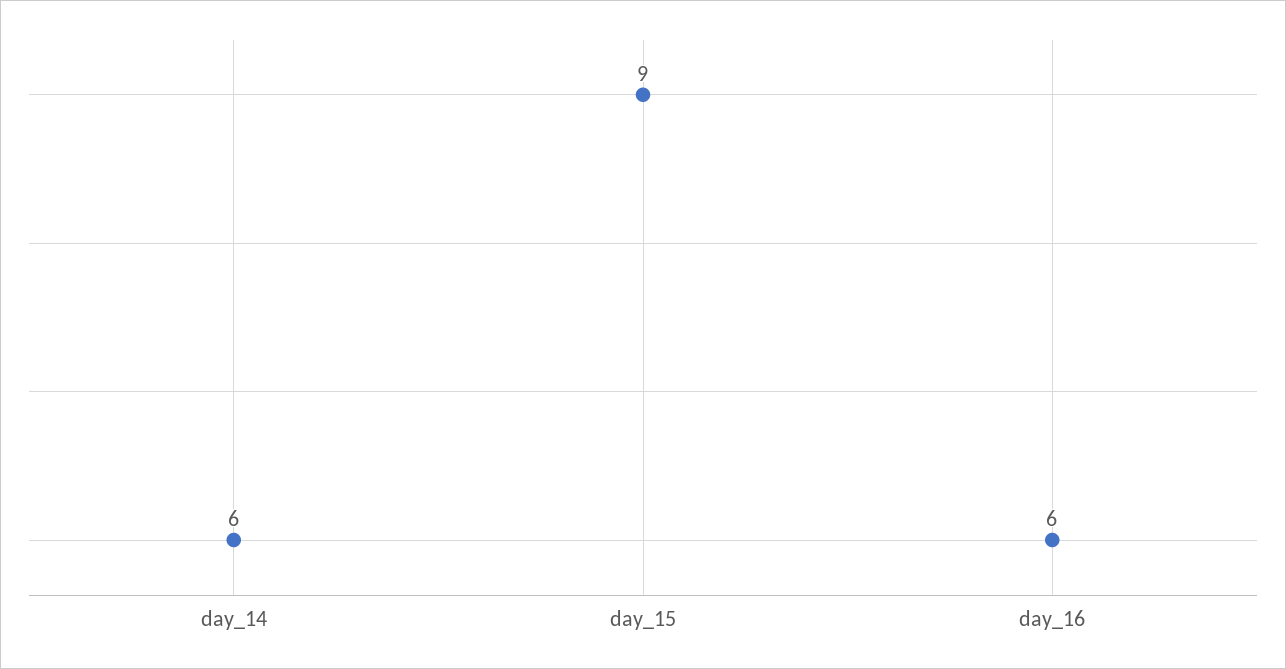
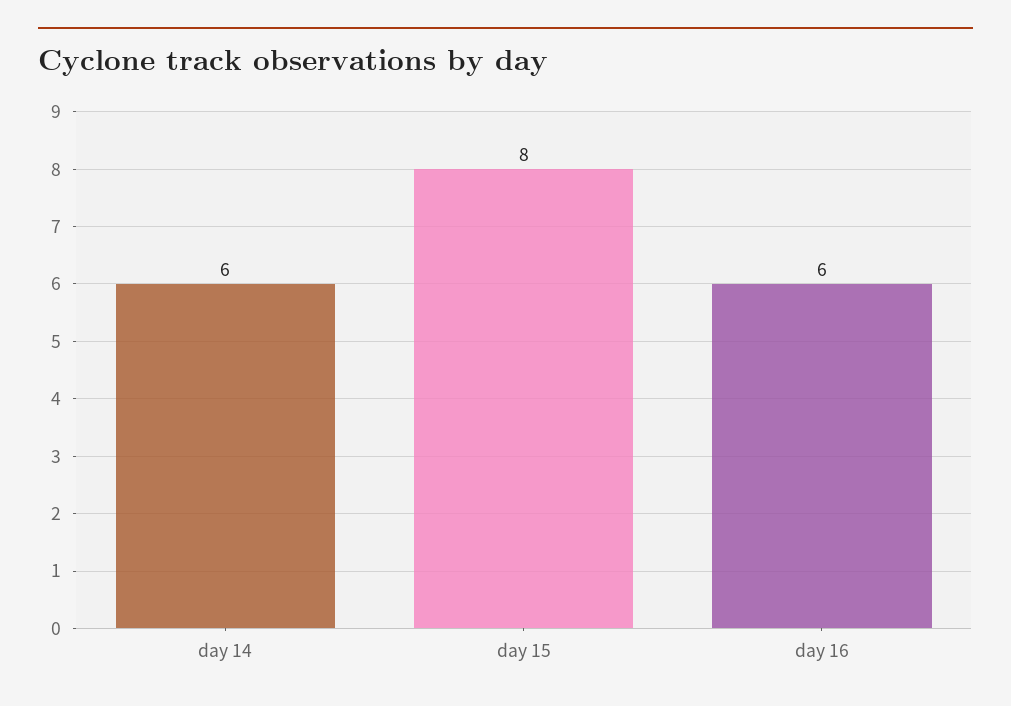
day_15: 9 -> 8

